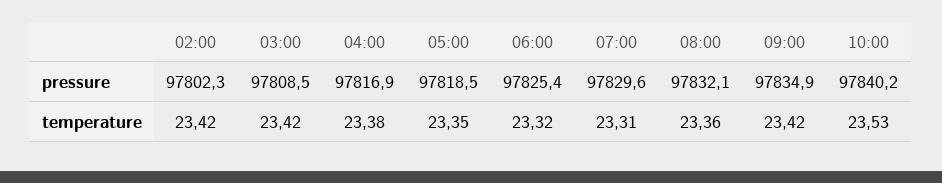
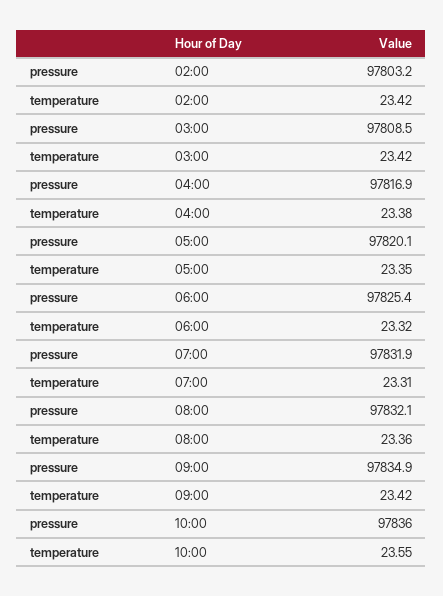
02:00, pressure: 97802.3 -> 97803.2
05:00, pressure: 97818.5 -> 97820.1
07:00, pressure: 97829.6 -> 97831.9
10:00, pressure: 97840.2 -> 97836
10:00, temperature: 23.53 -> 23.55

